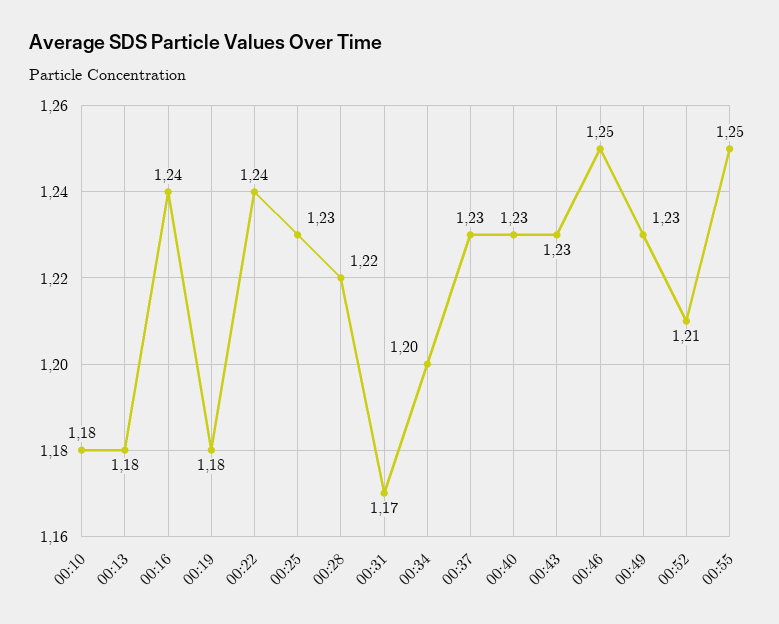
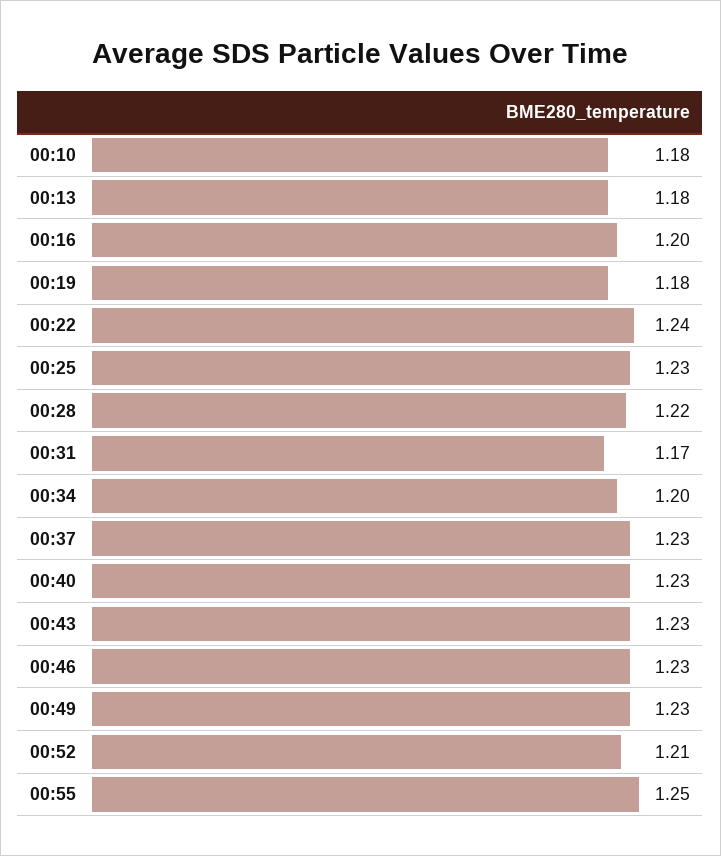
00:16: 1.24 -> 1.2
00:46: 1.25 -> 1.23

